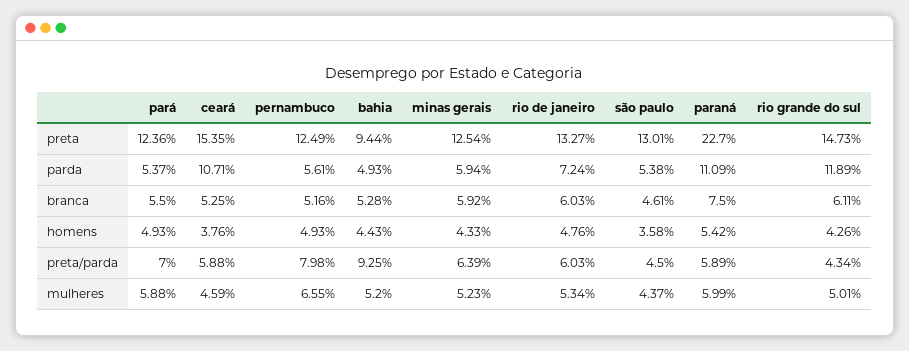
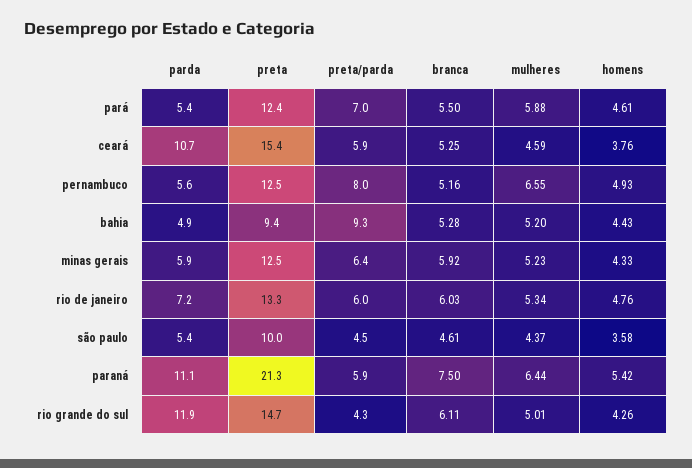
são paulo, preta: 13.01 -> 10
paraná, preta: 22.7 -> 21.3
pará, homens: 4.93 -> 4.61
paraná, mulheres: 5.99 -> 6.44

